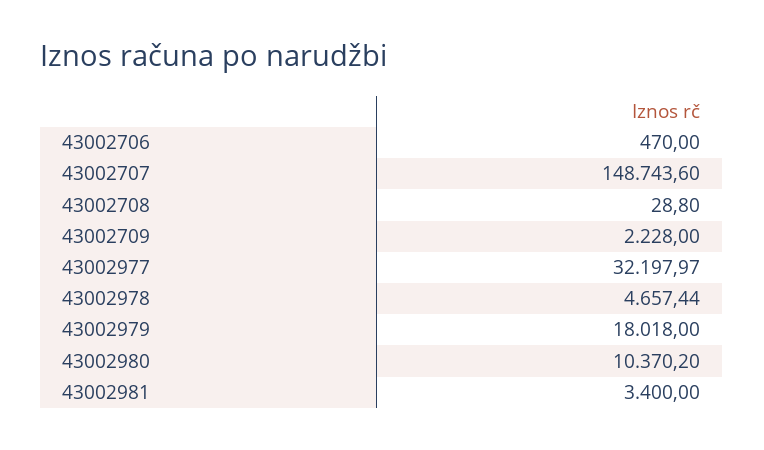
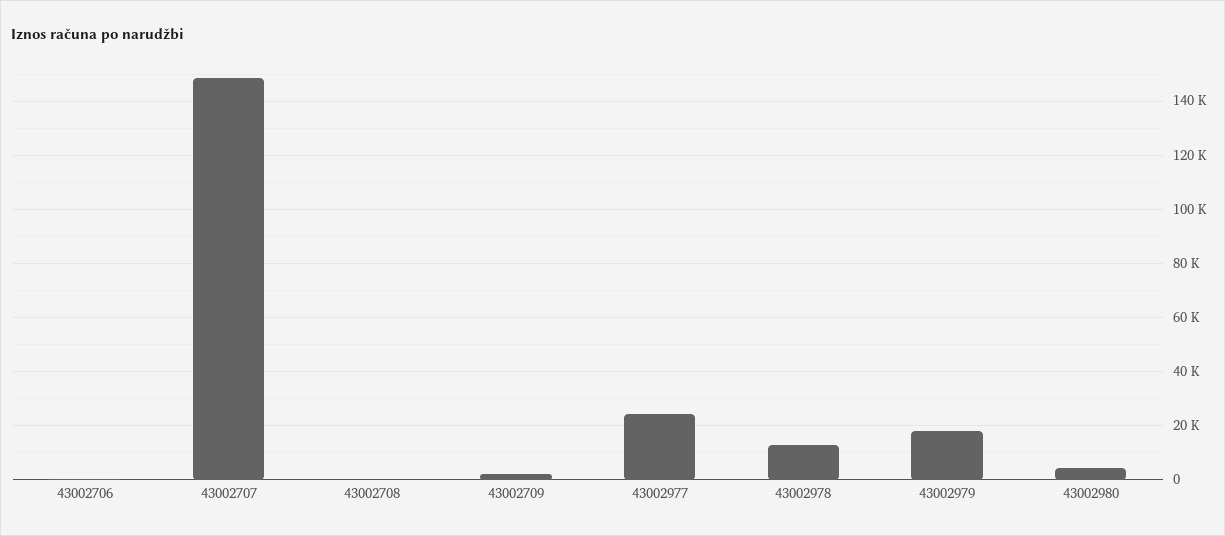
43002977: 32197.97 -> 25000
43002978: 4657.44 -> 12500
43002980: 10370.2 -> 5000
43002981: 3400 -> none

